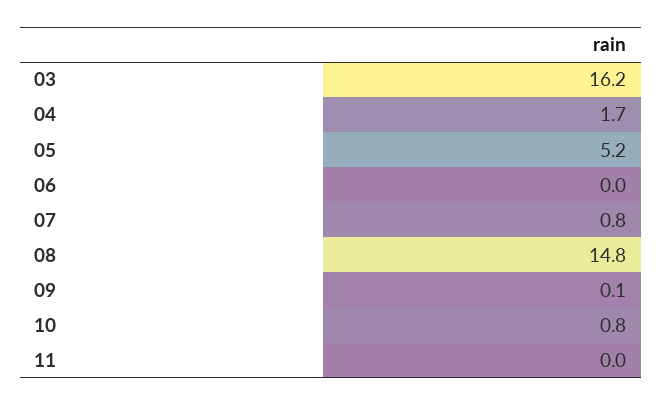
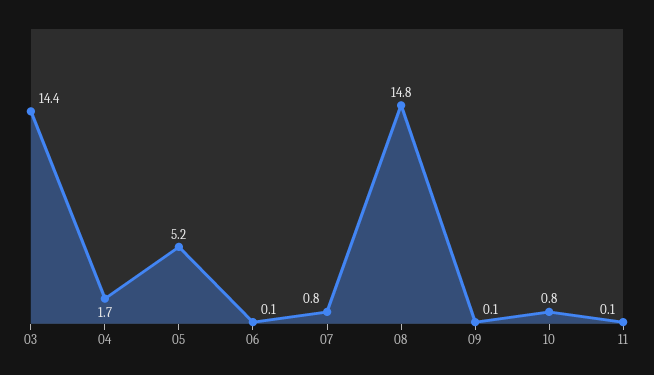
03: 16.2 -> 14.4
06: 0 -> 0.1
11: 0 -> 0.1

